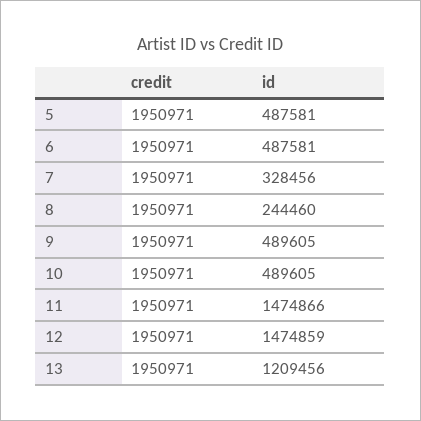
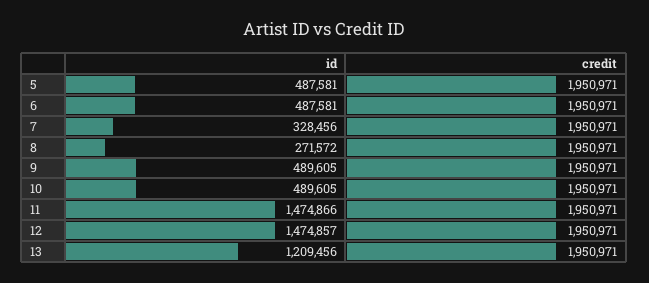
id, 8: 244460 -> 271572
id, 12: 1474859 -> 1474857

